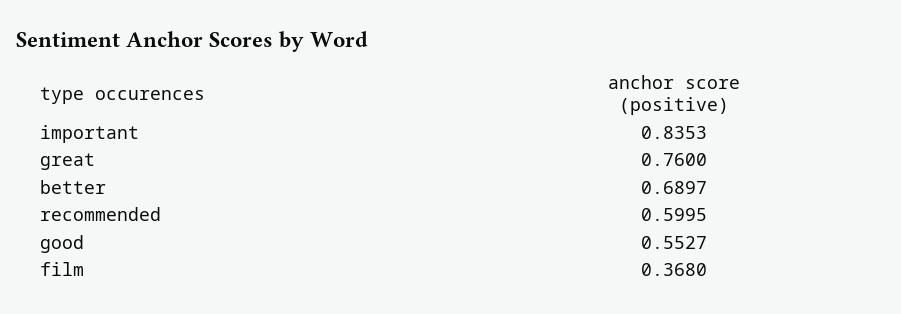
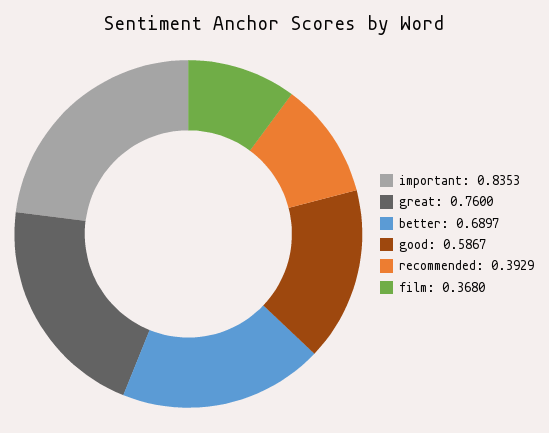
recommended: 0.5995 -> 0.3929
good: 0.5527 -> 0.5867

